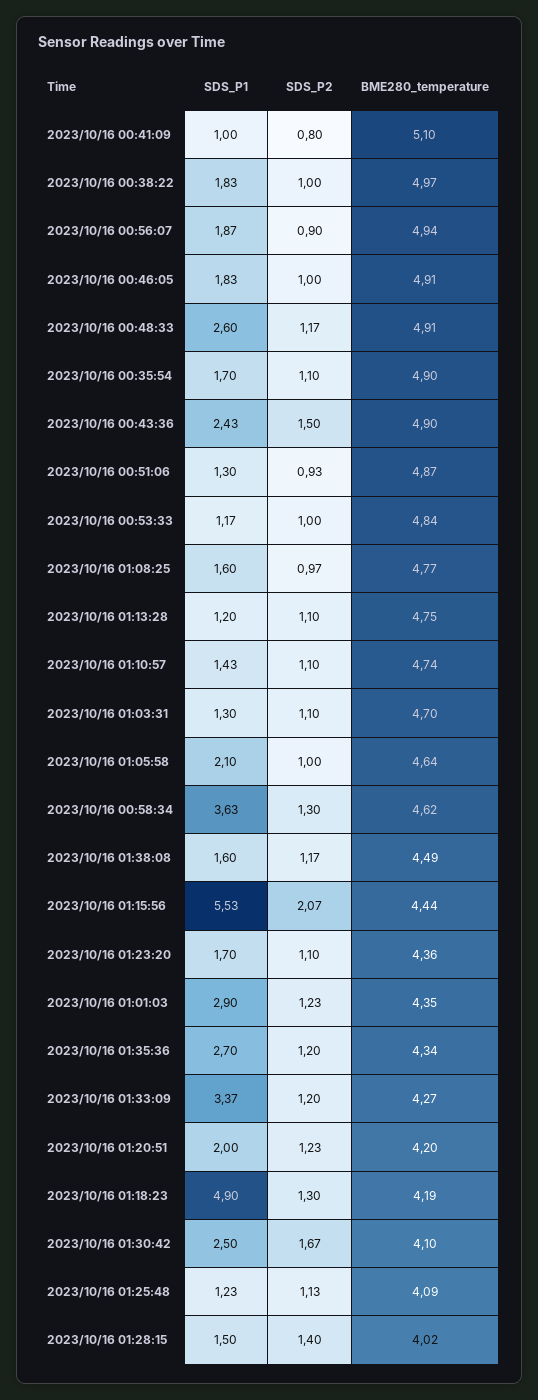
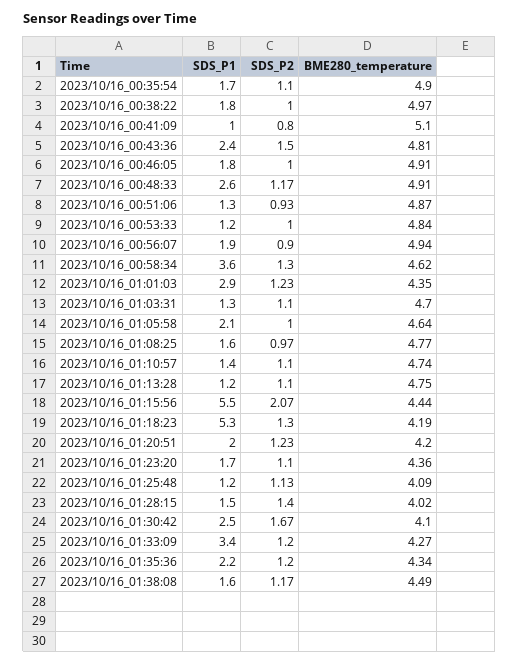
BME280_temperature, 2023/10/16 00:43:36: 4.9 -> 4.81
SDS_P1, 2023/10/16 01:35:36: 2.7 -> 2.2
SDS_P1, 2023/10/16 01:18:23: 4.9 -> 5.3

